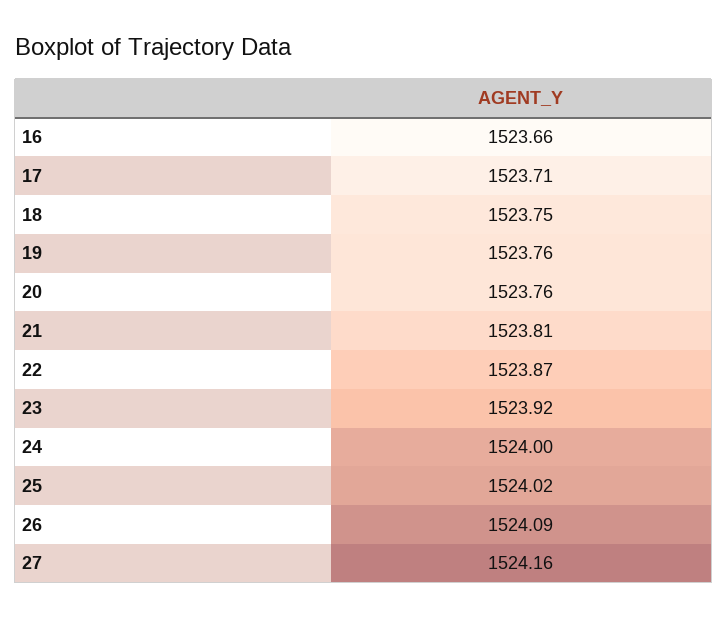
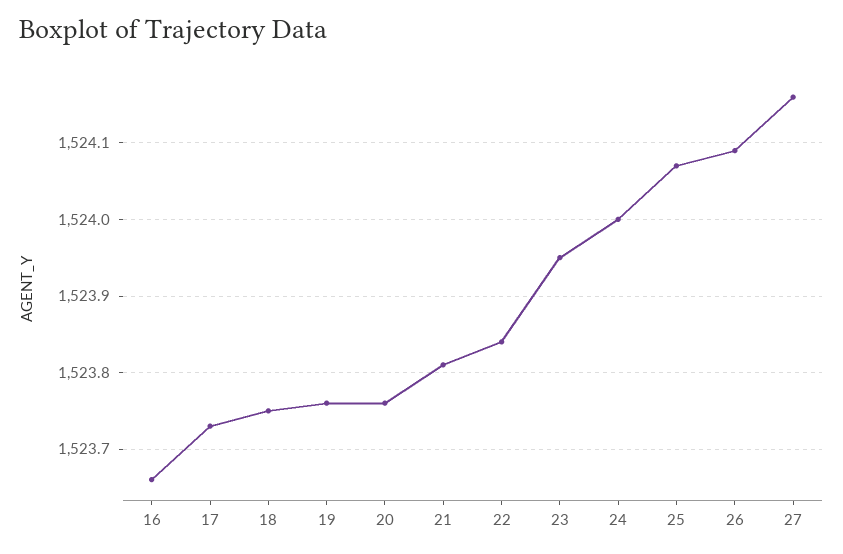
17: 1523.71 -> 1523.73
22: 1523.87 -> 1523.84
23: 1523.92 -> 1523.95
25: 1524.02 -> 1524.07

